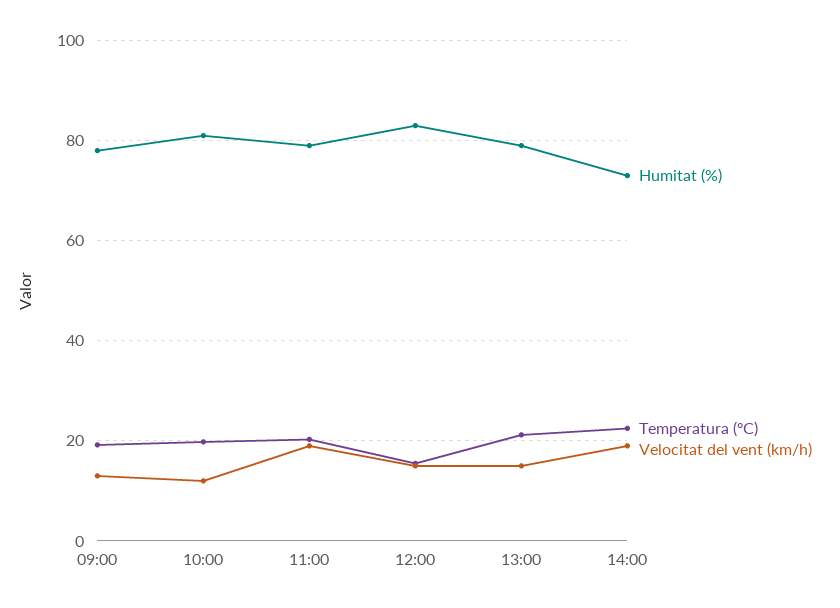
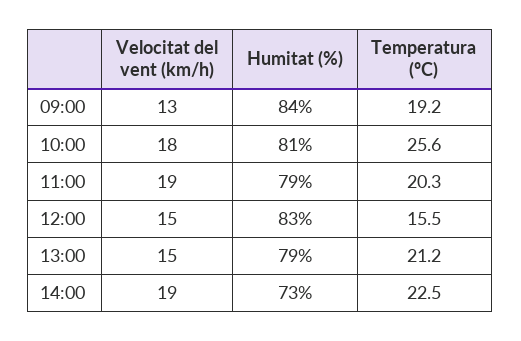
Humitat (%), 09:00: 78 -> 84
Temperatura (ºC), 10:00: 20 -> 25.6
Velocitat del vent (km/h), 10:00: 12 -> 18

